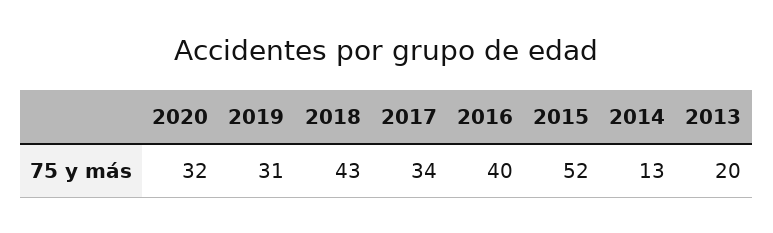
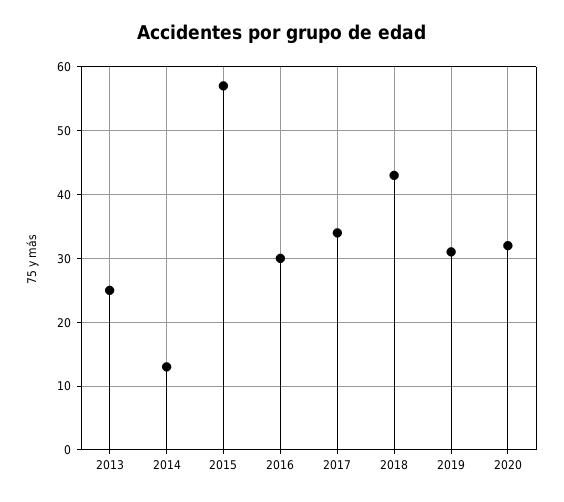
2016: 40 -> 30
2015: 52 -> 57
2013: 20 -> 25

